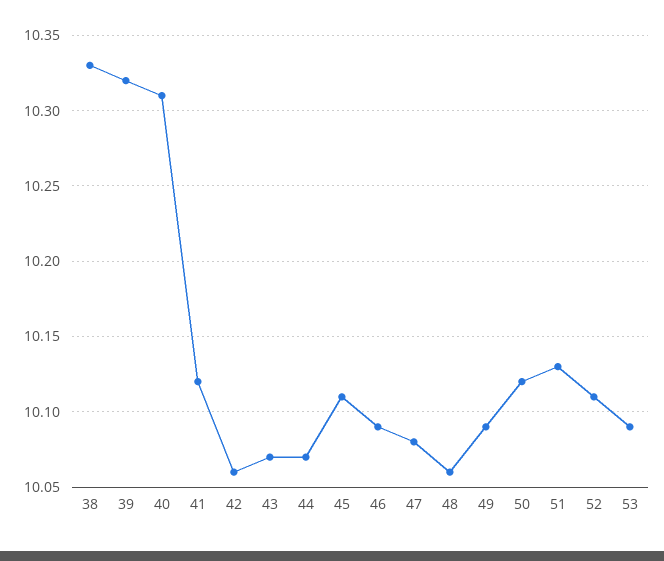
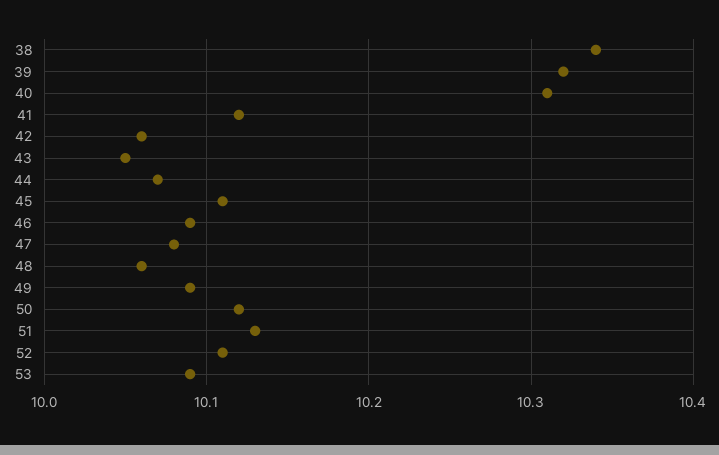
38: 10.33 -> 10.34
43: 10.07 -> 10.05

